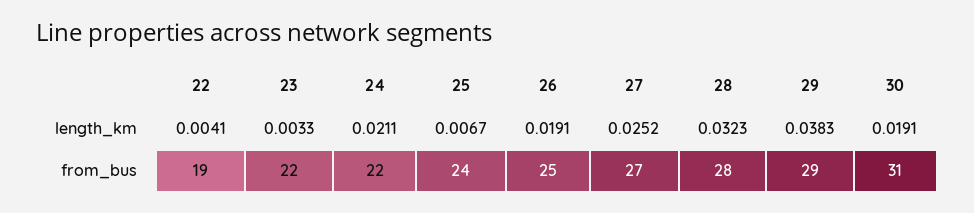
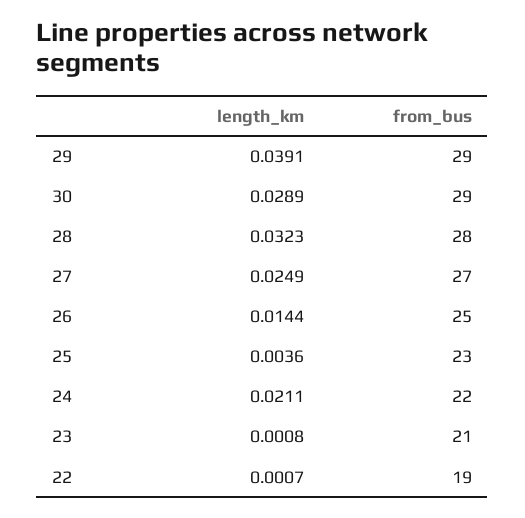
22, length_km: 0.0041 -> 0.0007
23, length_km: 0.0033 -> 0.0008
25, length_km: 0.0067 -> 0.0036
26, length_km: 0.0191 -> 0.0144
27, length_km: 0.0252 -> 0.0249
29, length_km: 0.0383 -> 0.0391
30, length_km: 0.0191 -> 0.0289
23, from_bus: 22 -> 21
25, from_bus: 24 -> 23
30, from_bus: 31 -> 29

